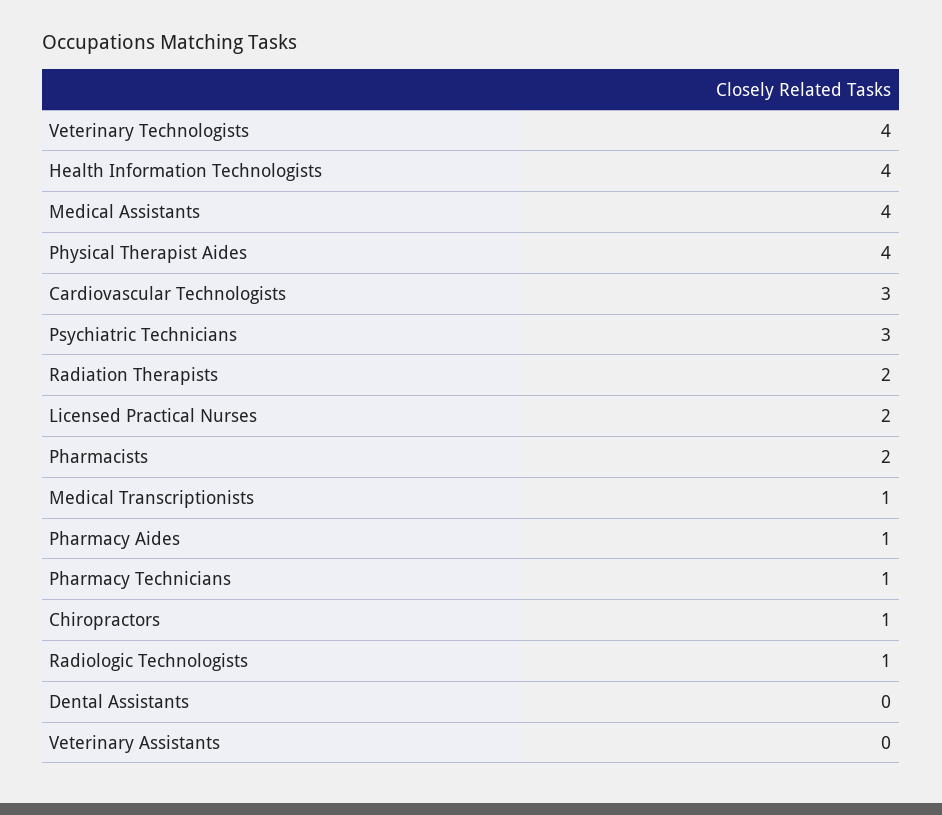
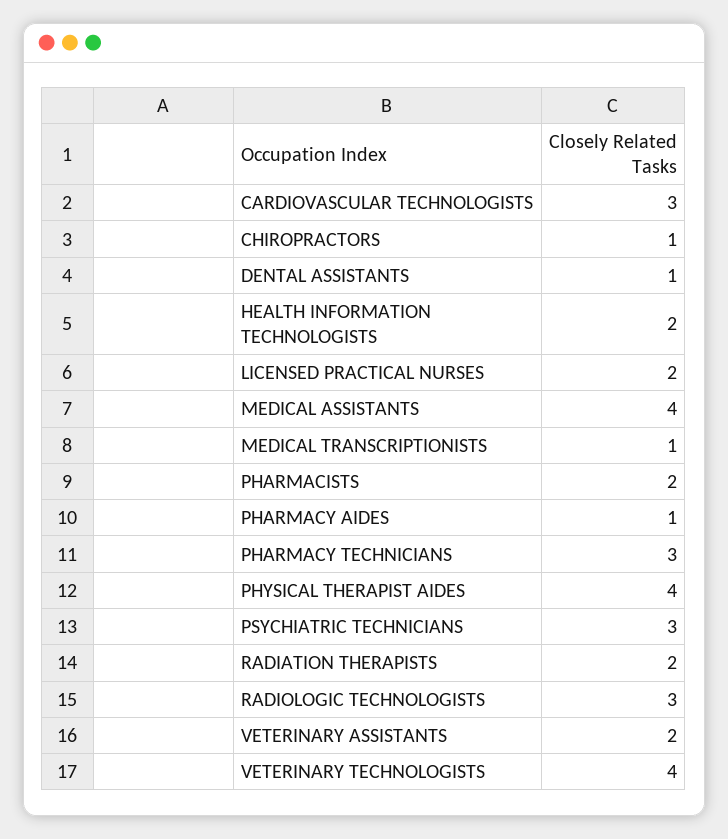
Health Information Technologists: 4 -> 2
Pharmacy Technicians: 1 -> 3
Radiologic Technologists: 1 -> 3
Dental Assistants: 0 -> 1
Veterinary Assistants: 0 -> 2

